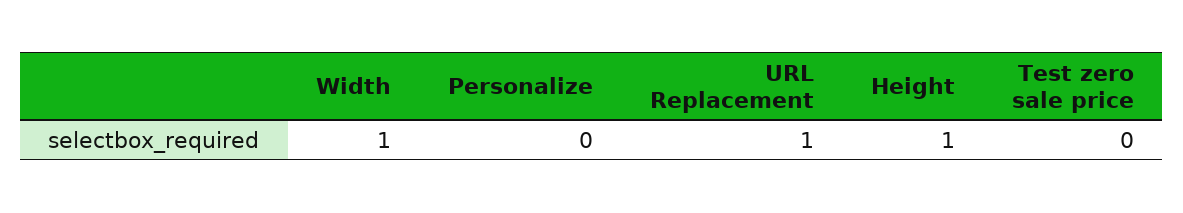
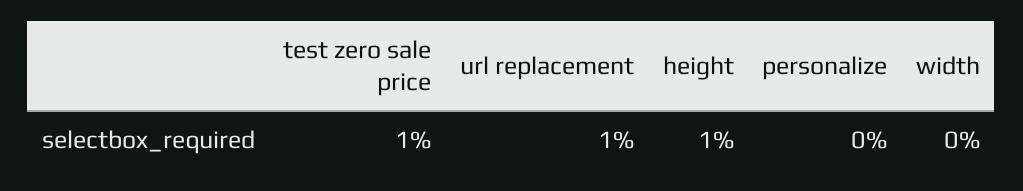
Width: 1 -> 0
Test zero sale price: 0 -> 1

